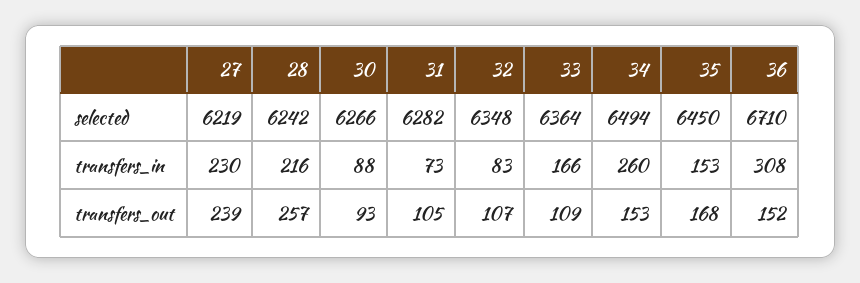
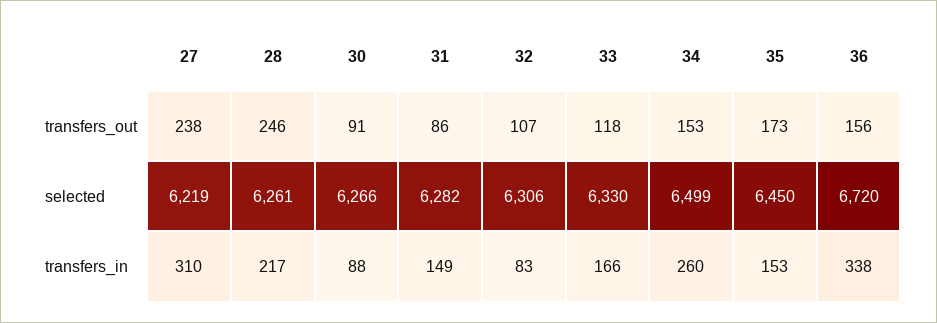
28, selected: 6242 -> 6261
32, selected: 6348 -> 6306
33, selected: 6364 -> 6330
34, selected: 6494 -> 6499
36, selected: 6710 -> 6720
27, transfers_in: 230 -> 310
28, transfers_in: 216 -> 217
31, transfers_in: 73 -> 149
36, transfers_in: 308 -> 338
27, transfers_out: 239 -> 238
28, transfers_out: 257 -> 246
30, transfers_out: 93 -> 91
31, transfers_out: 105 -> 86
33, transfers_out: 109 -> 118
35, transfers_out: 168 -> 173
36, transfers_out: 152 -> 156

